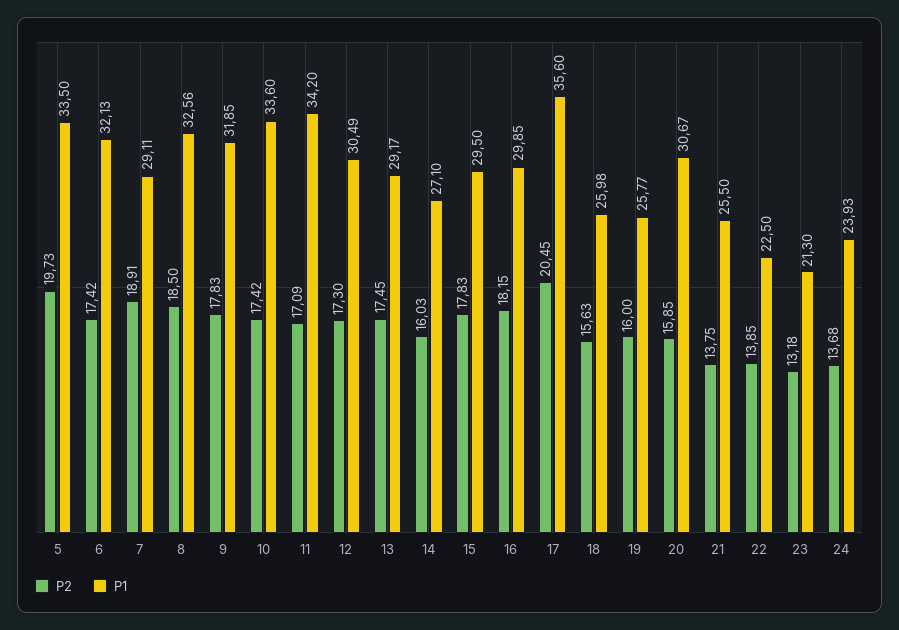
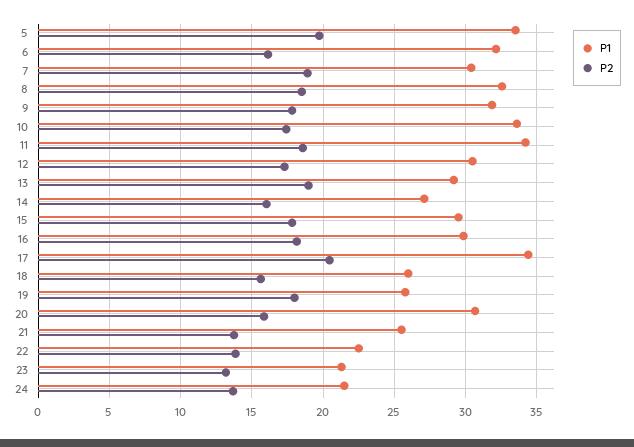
P2, 6: 17.42 -> 16
P1, 7: 29.11 -> 30.5
P2, 11: 17.09 -> 18.5
P2, 13: 17.45 -> 19
P1, 17: 35.6 -> 34.5
P2, 19: 16 -> 18
P1, 24: 23.93 -> 21.5

